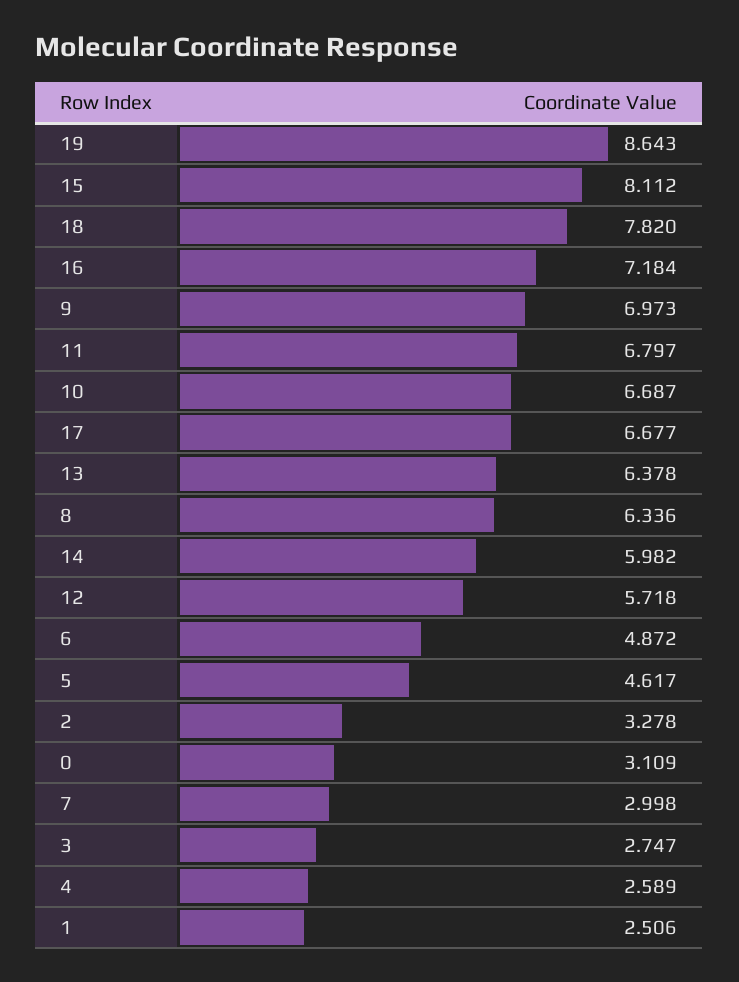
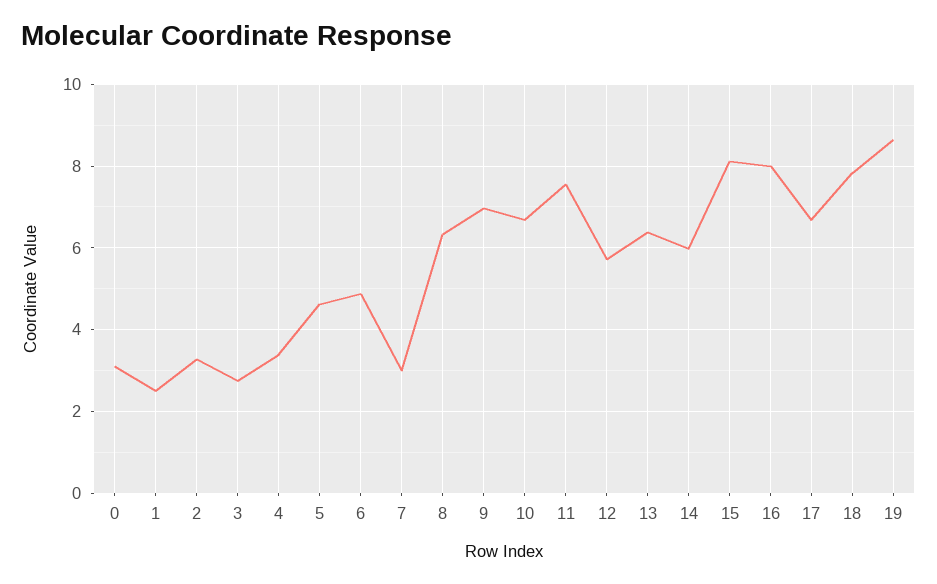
16: 7.184 -> 8
11: 6.797 -> 7.6
4: 2.589 -> 3.4

